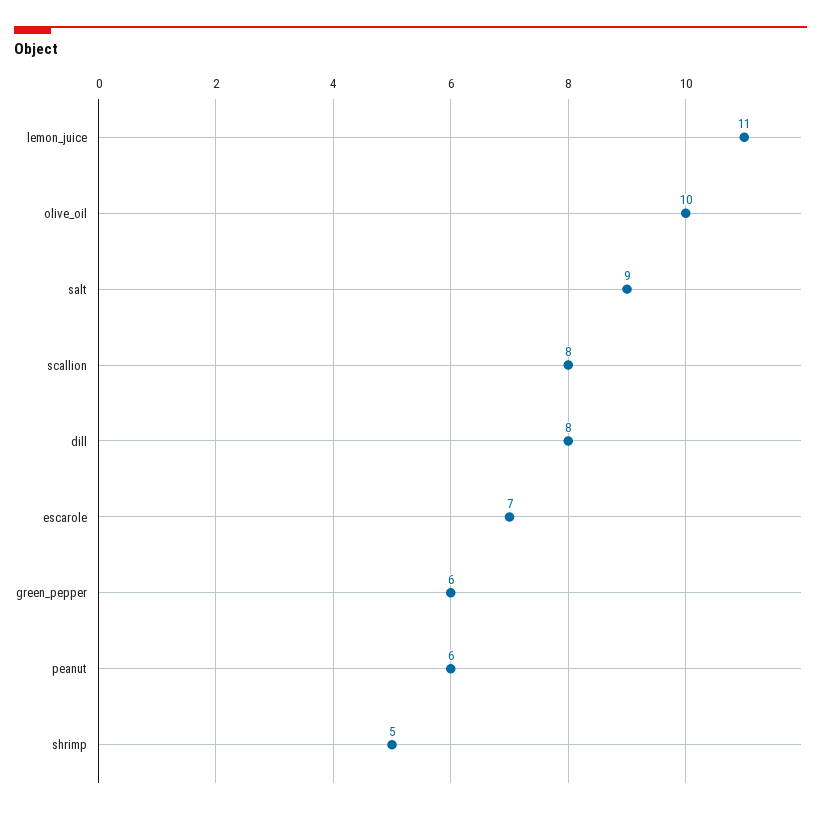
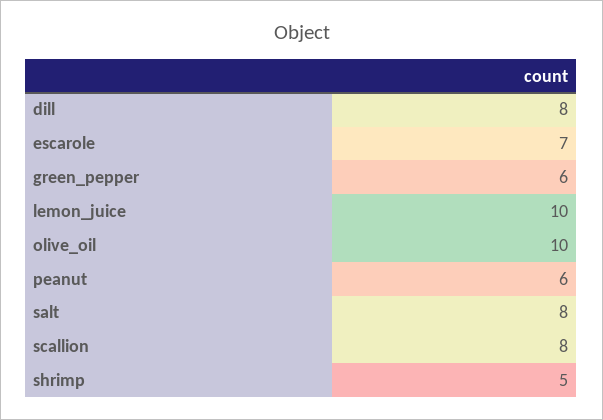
lemon_juice: 11 -> 10
salt: 9 -> 8

